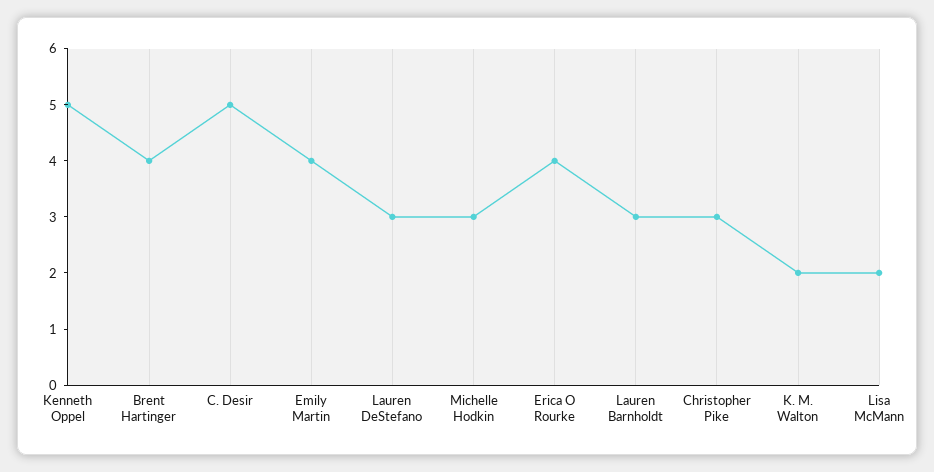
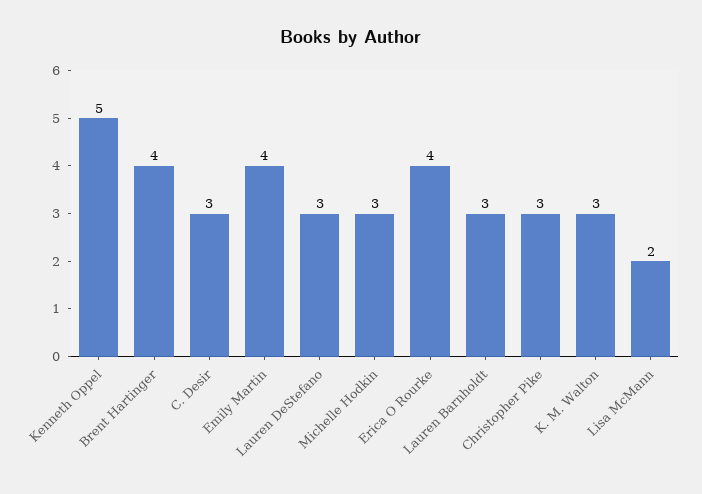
C. Desir: 5 -> 3
K. M. Walton: 2 -> 3

